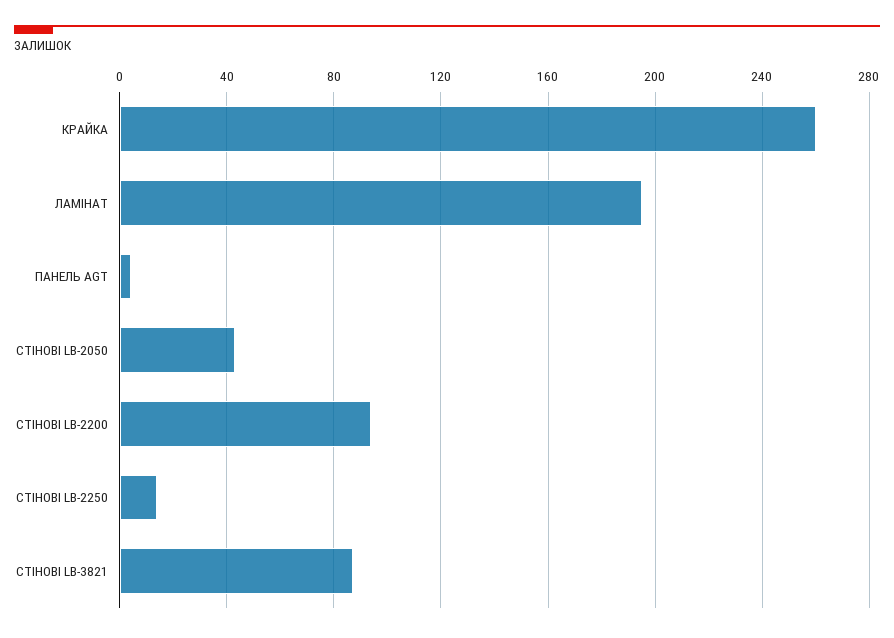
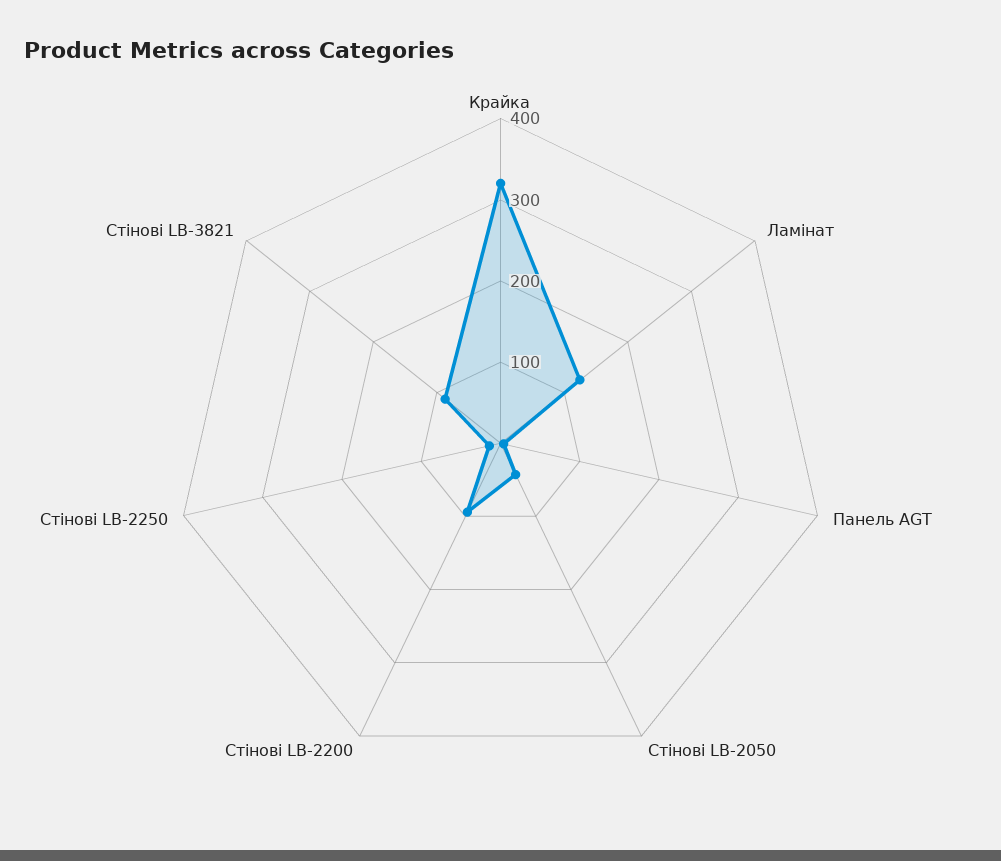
КРАЙКА: 260 -> 320
ЛАМІНАТ: 195 -> 120

